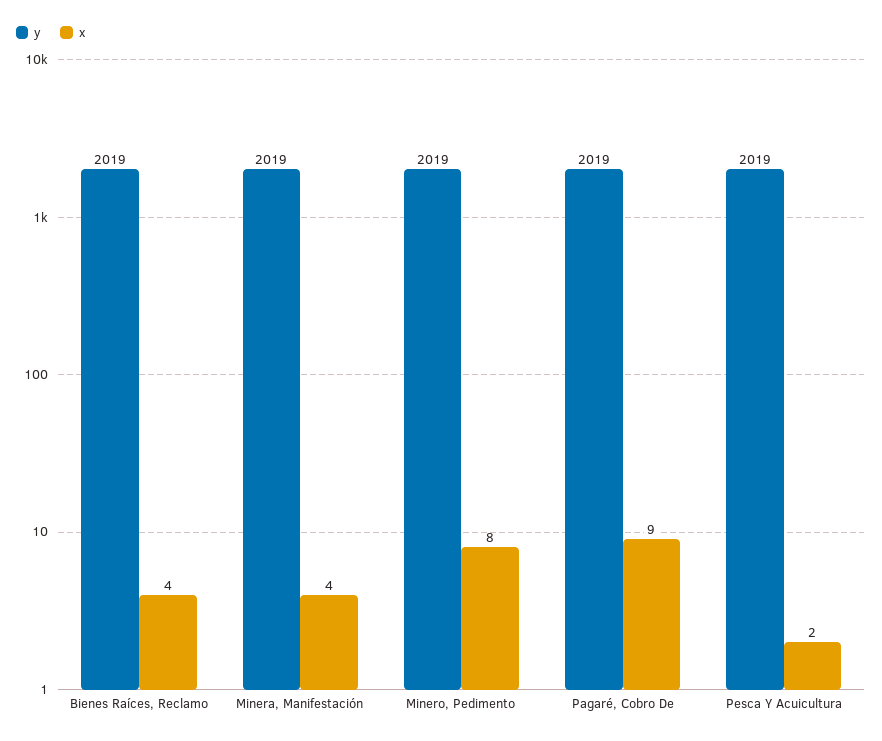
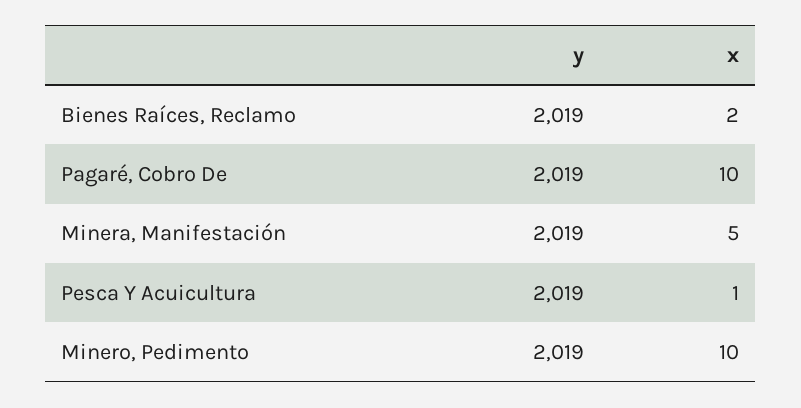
x, Bienes Raíces, Reclamo: 4 -> 2
x, Minera, Manifestación: 4 -> 5
x, Minero, Pedimento: 8 -> 10
x, Pagaré, Cobro De: 9 -> 10
x, Pesca Y Acuicultura: 2 -> 1

